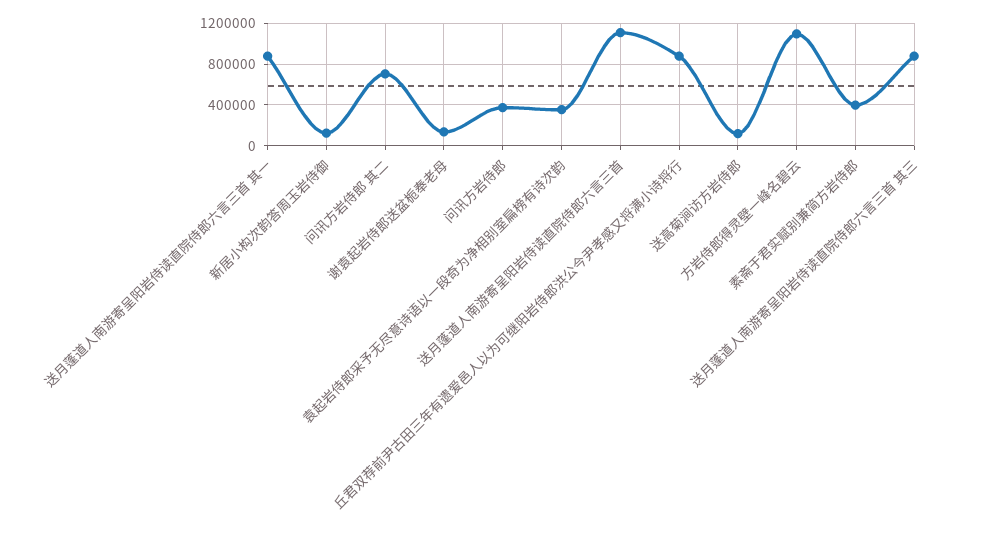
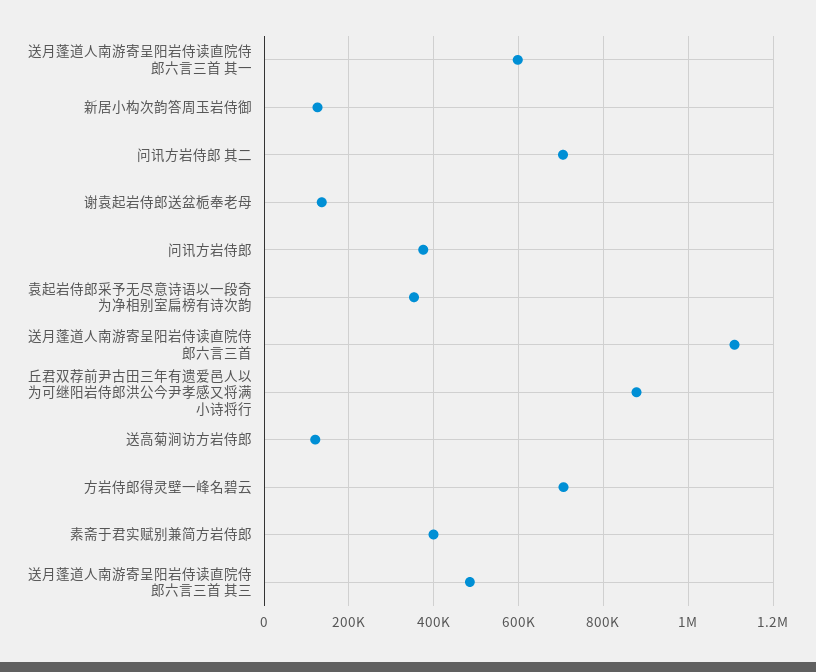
送月蓬道人南游寄呈阳岩侍读直院侍郎六言三首 其一: 900000 -> 600000
方岩侍郎得灵壁一峰名碧云: 1100000 -> 700000
送月蓬道人南游寄呈阳岩侍读直院侍郎六言三首 其三: 900000 -> 480000

